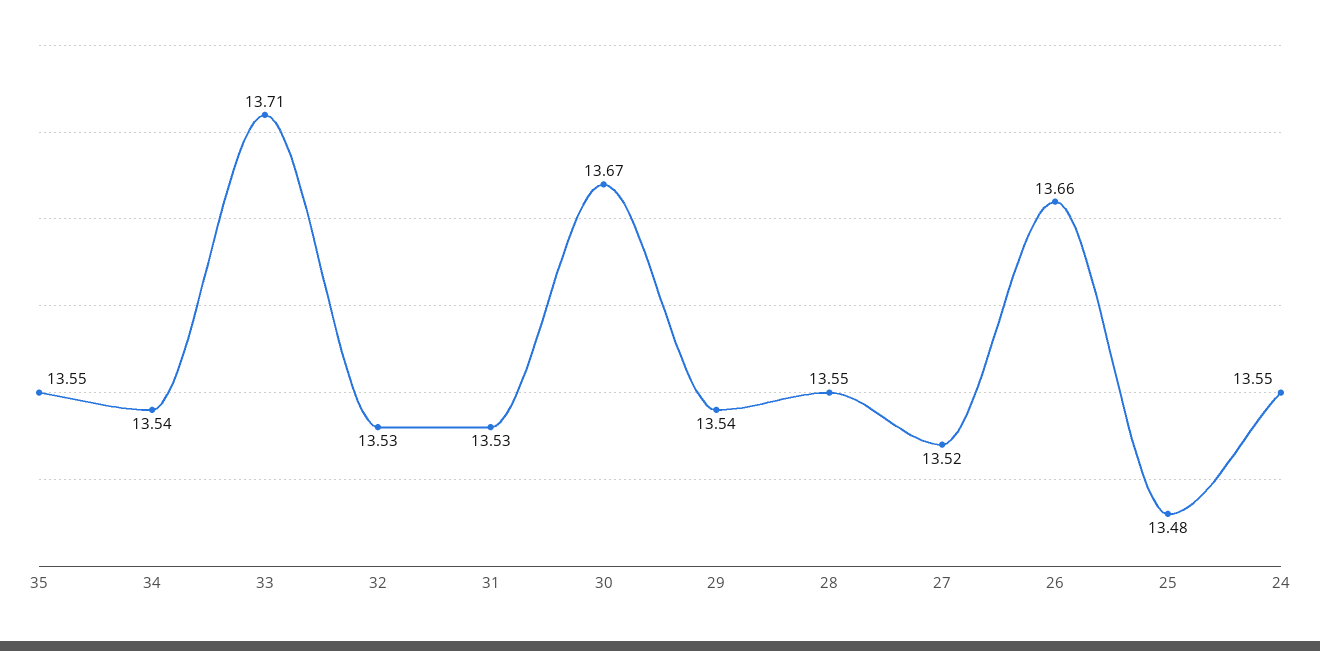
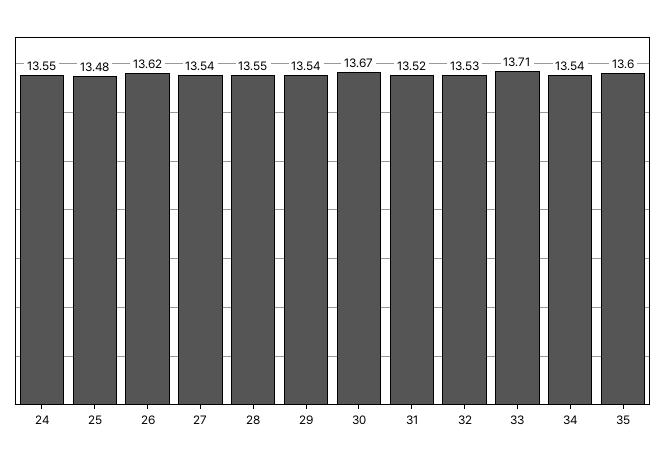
35: 13.55 -> 13.6
31: 13.53 -> 13.52
27: 13.52 -> 13.54
26: 13.66 -> 13.62

